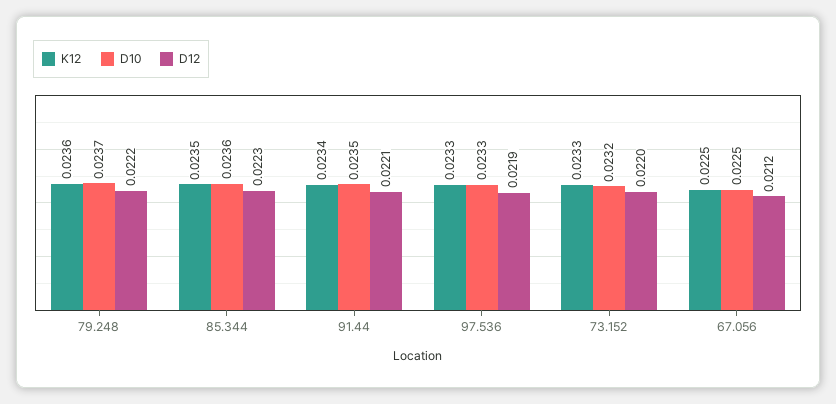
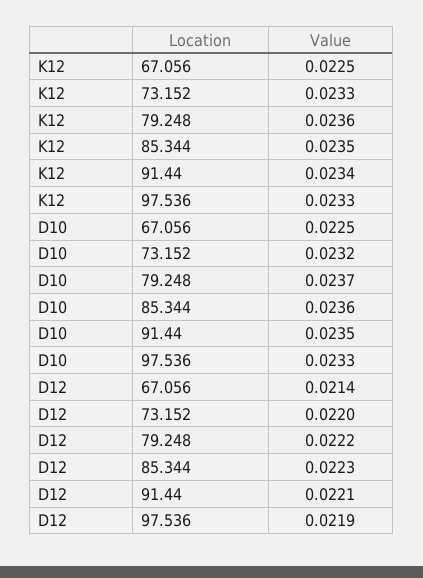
D12, 67.056: 0.0212 -> 0.0214

